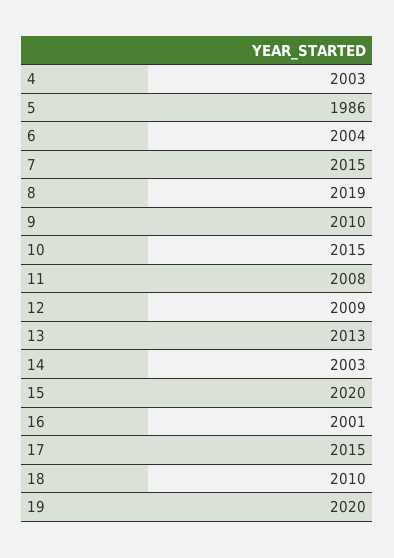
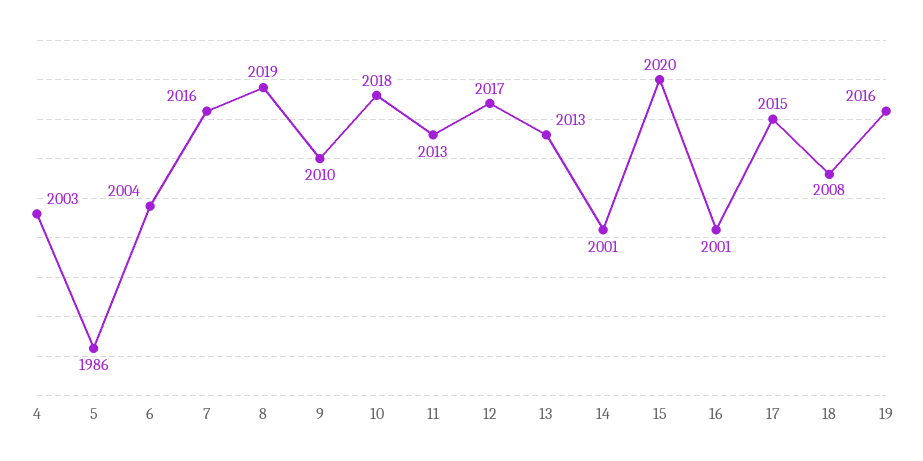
7: 2015 -> 2016
10: 2015 -> 2018
11: 2008 -> 2013
12: 2009 -> 2017
14: 2003 -> 2001
18: 2010 -> 2008
19: 2020 -> 2016

